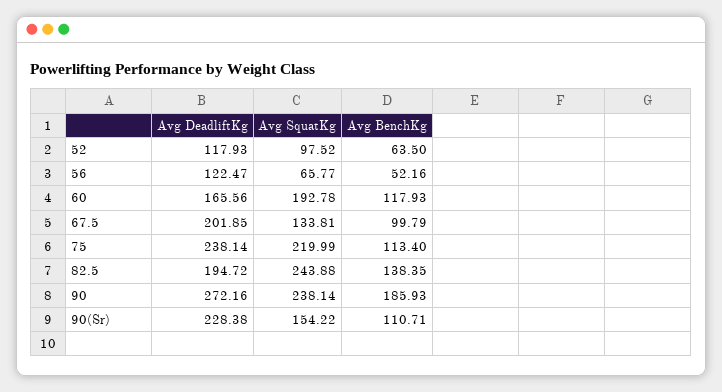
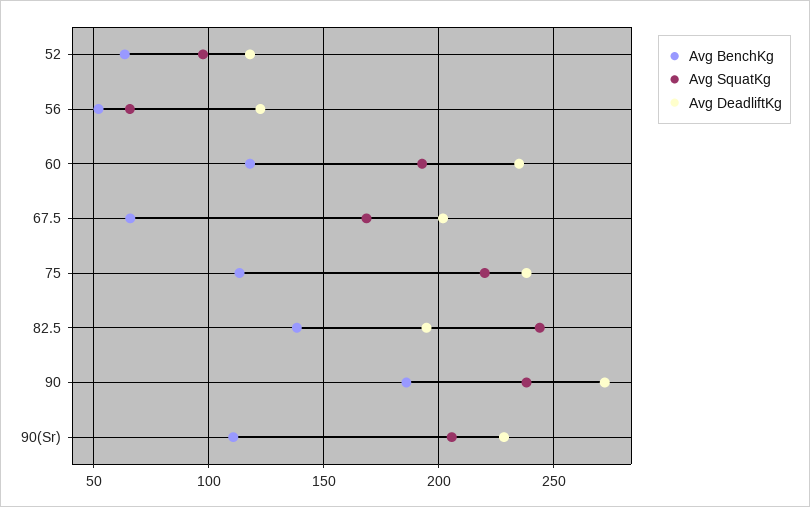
Avg DeadliftKg, 60: 165.56 -> 235
Avg SquatKg, 67.5: 133.81 -> 170
Avg BenchKg, 67.5: 99.79 -> 65
Avg SquatKg, 90(Sr): 154.22 -> 205

